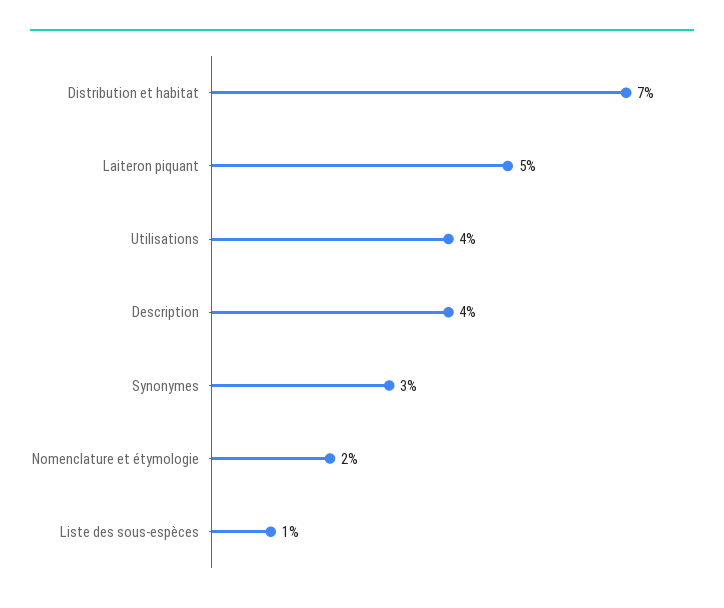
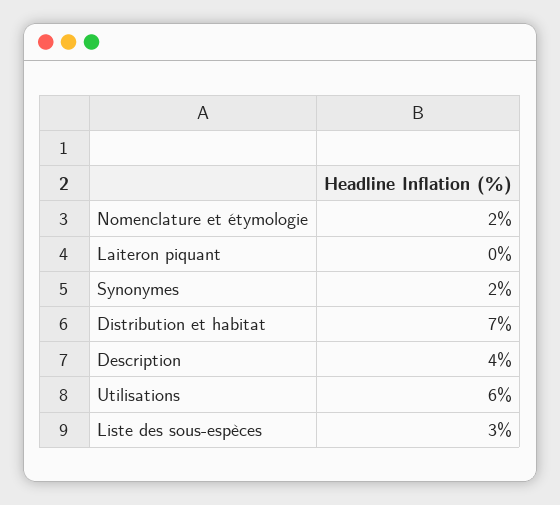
Laiteron piquant: 5 -> 0
Utilisations: 4 -> 6
Synonymes: 3 -> 2
Liste des sous-espèces: 1 -> 3

